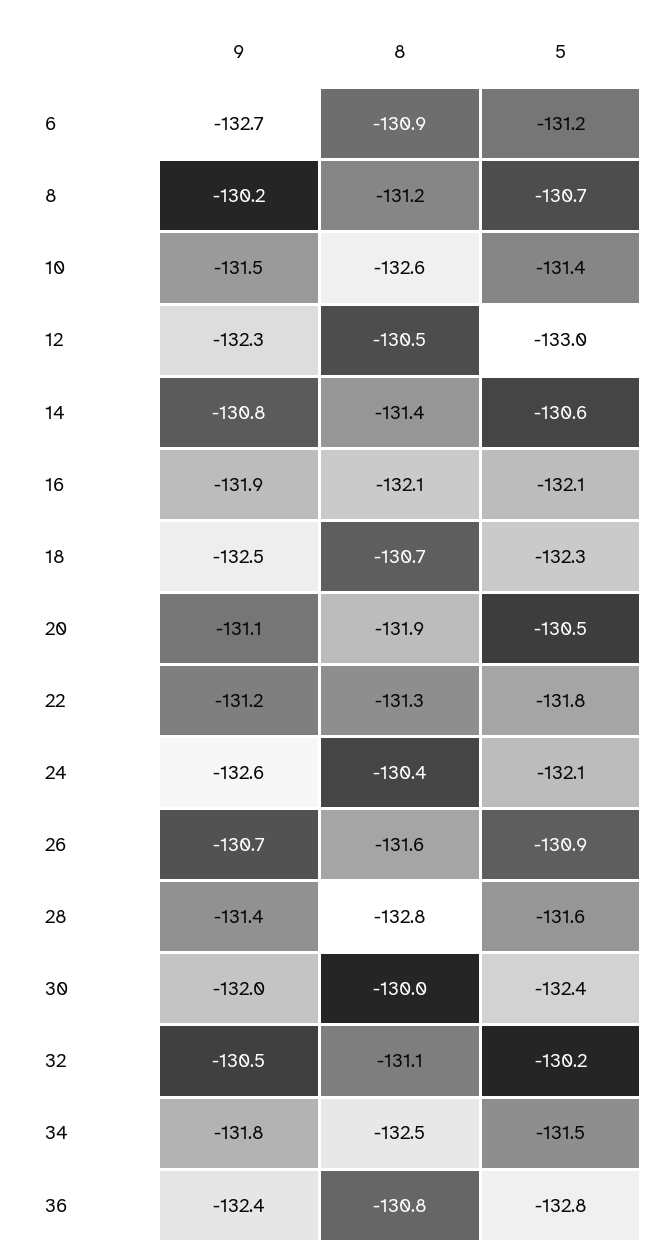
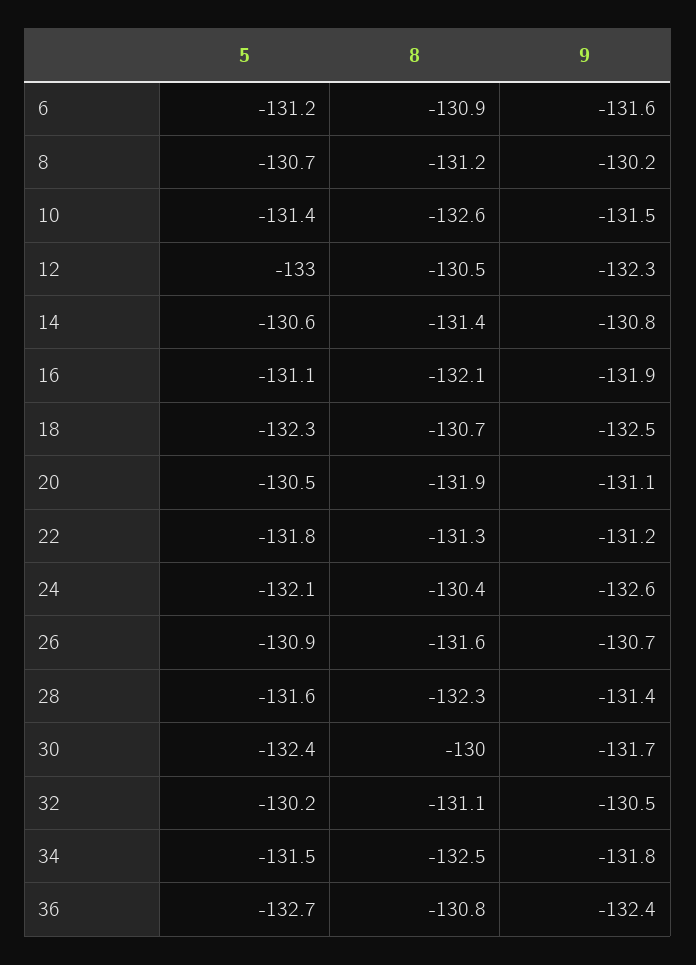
9, 6: -132.7 -> -131.6
5, 16: -132.1 -> -131.1
8, 28: -132.8 -> -132.3
9, 30: -132 -> -131.7
5, 36: -132.8 -> -132.7

